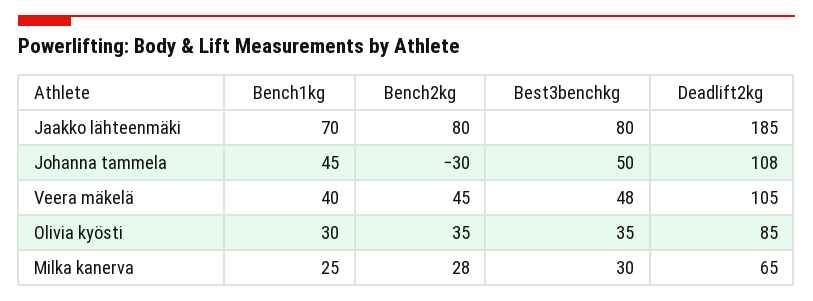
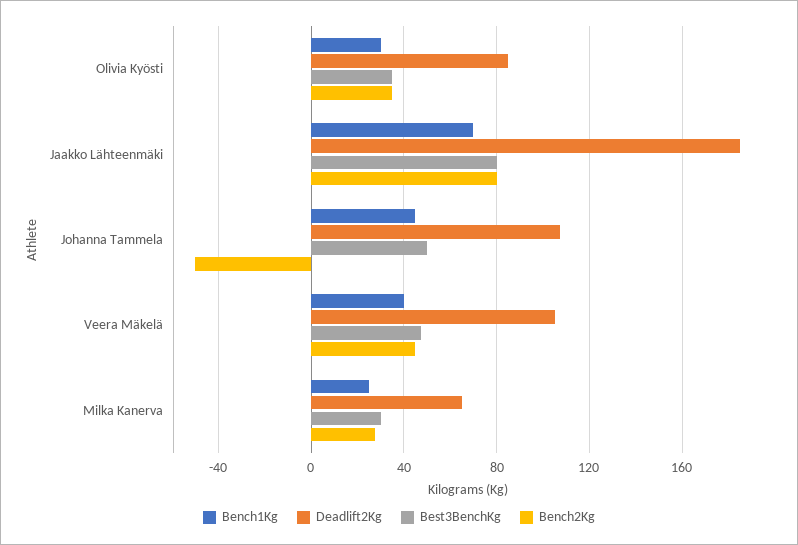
Bench2kg, Johanna tammela: -30 -> -50

